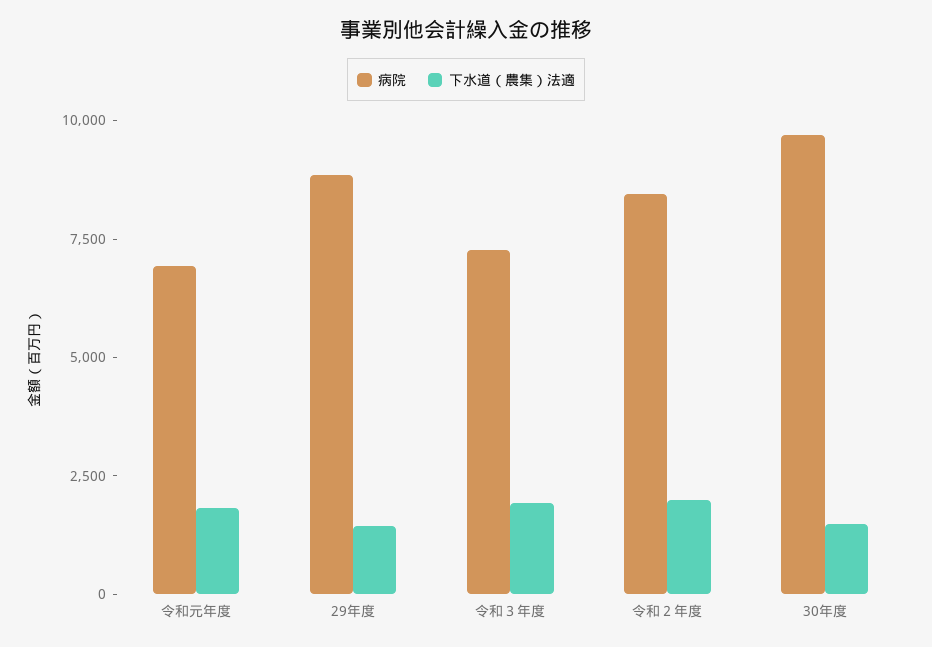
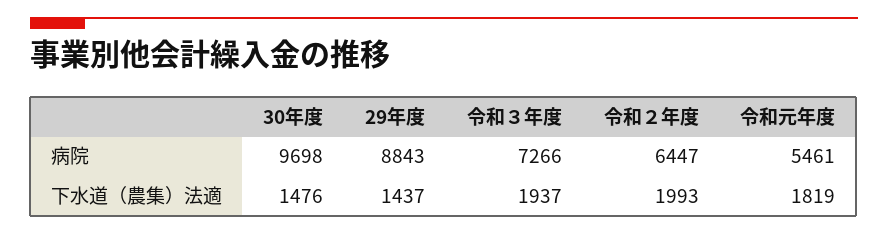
病院, 令和元年度: 7000 -> 5461
病院, 令和２年度: 8500 -> 6447

